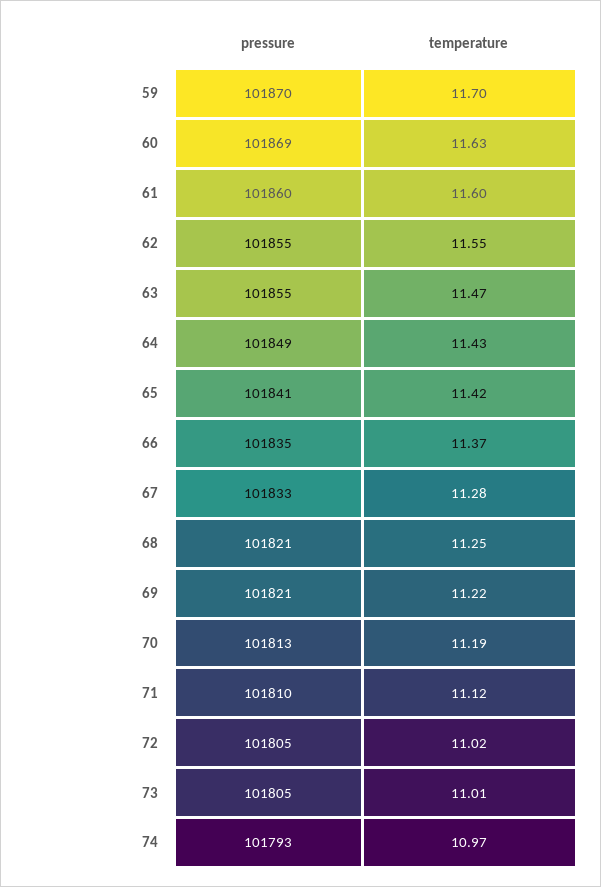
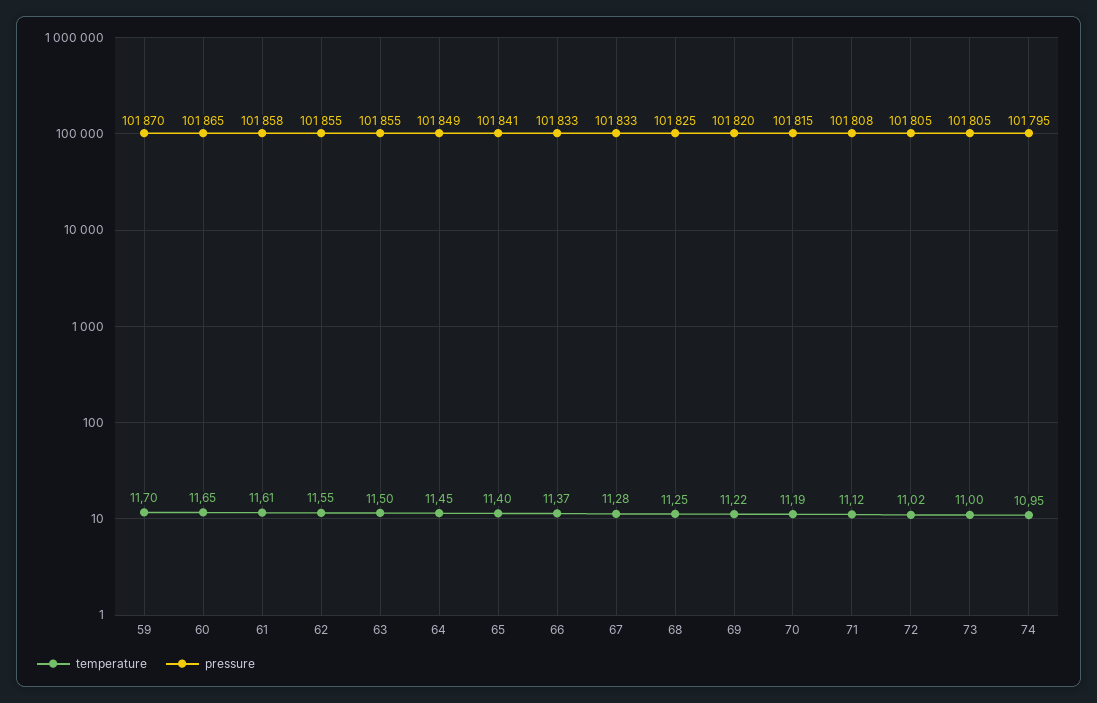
pressure, 60: 101869 -> 101865
temperature, 60: 11.63 -> 11.65
pressure, 61: 101860 -> 101858
temperature, 61: 11.6 -> 11.61
temperature, 63: 11.47 -> 11.5
temperature, 64: 11.43 -> 11.45
temperature, 65: 11.42 -> 11.4
pressure, 66: 101835 -> 101833
pressure, 68: 101821 -> 101825
pressure, 69: 101821 -> 101820
pressure, 70: 101813 -> 101815
pressure, 71: 101810 -> 101808
temperature, 73: 11.01 -> 11
pressure, 74: 101793 -> 101795
temperature, 74: 10.97 -> 10.95

